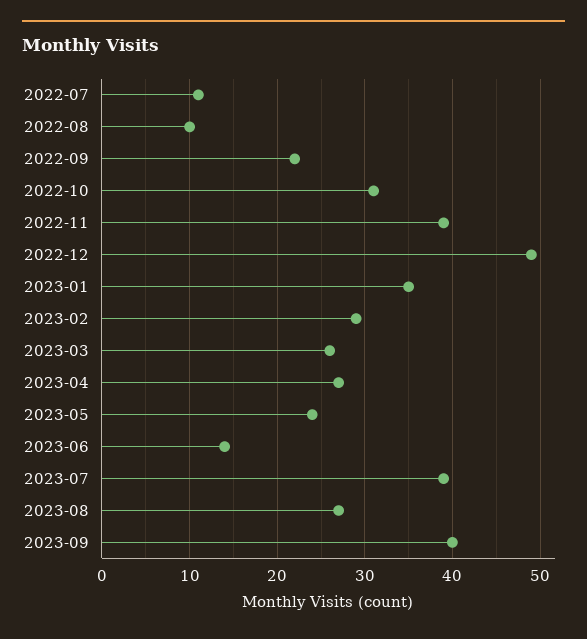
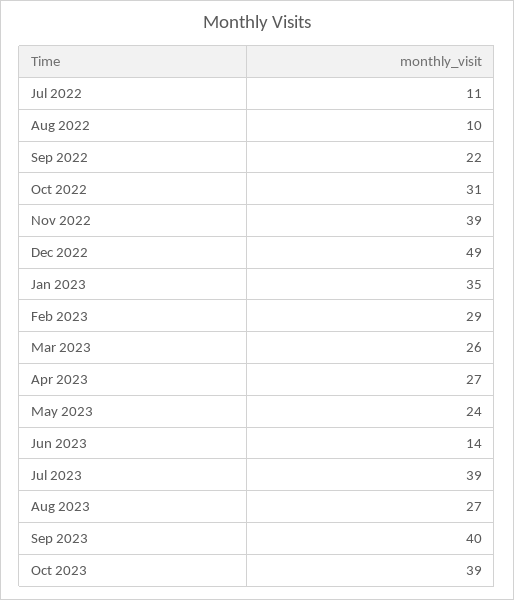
Oct 2023: none -> 39

